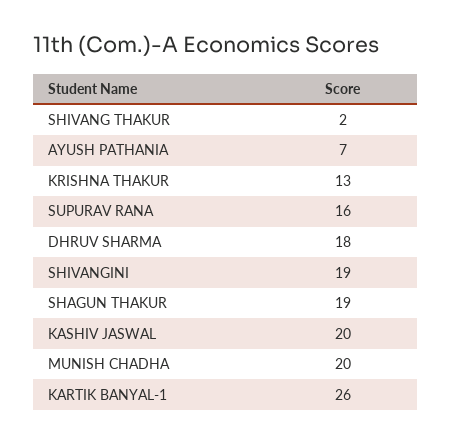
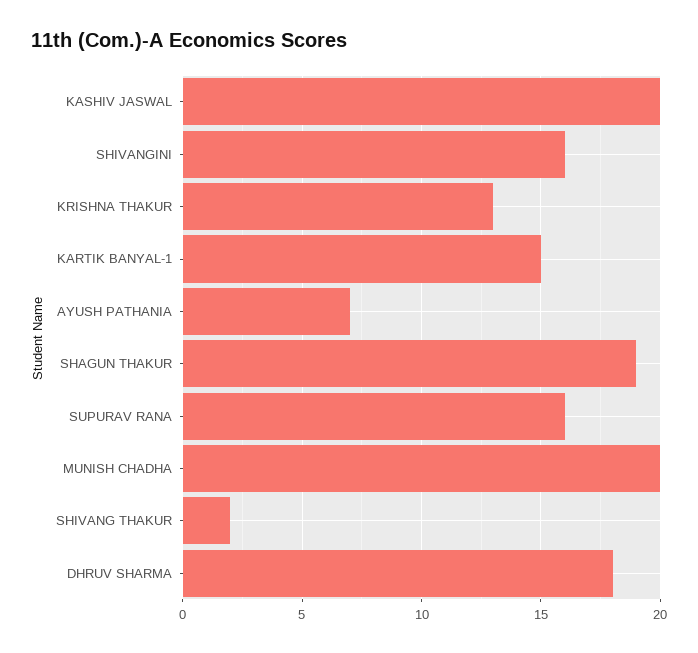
SHIVANGINI: 19 -> 16
KARTIK BANYAL-1: 26 -> 15

